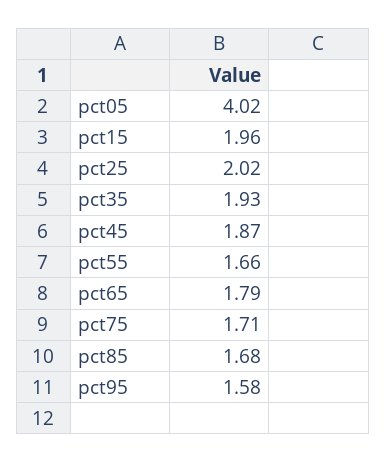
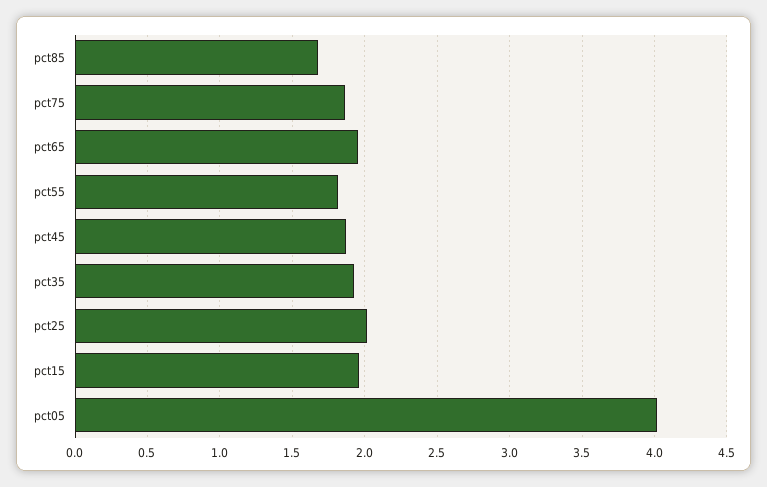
pct55: 1.66 -> 1.8
pct65: 1.79 -> 1.95
pct75: 1.71 -> 1.85
pct95: 1.58 -> none

